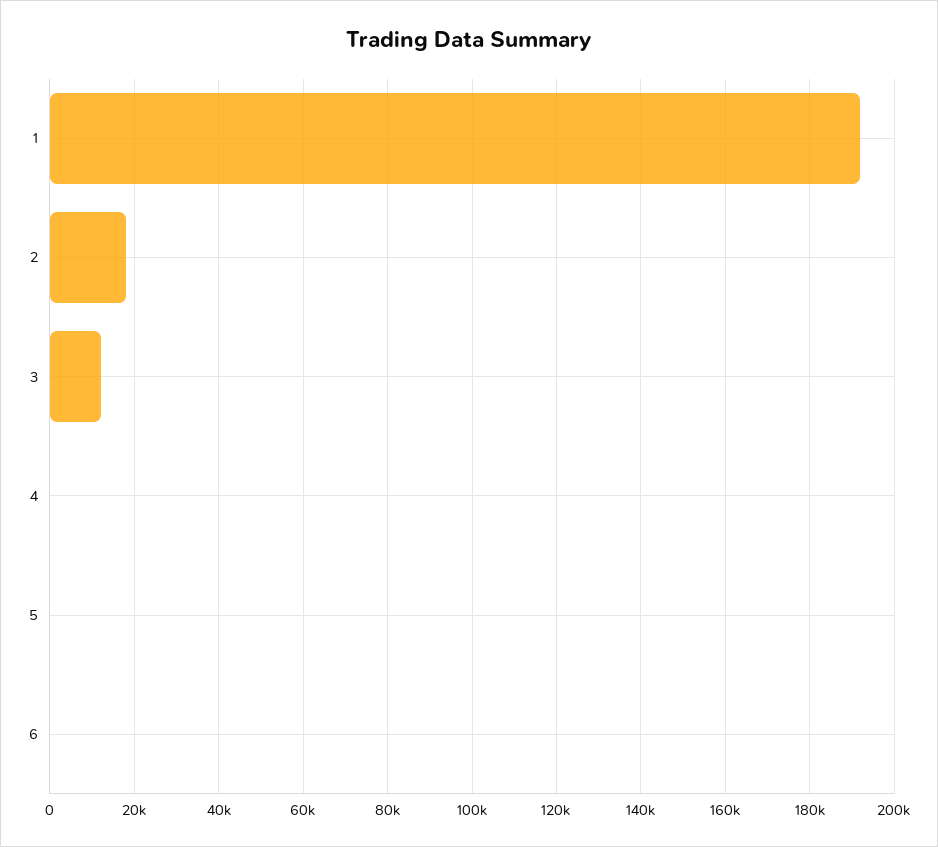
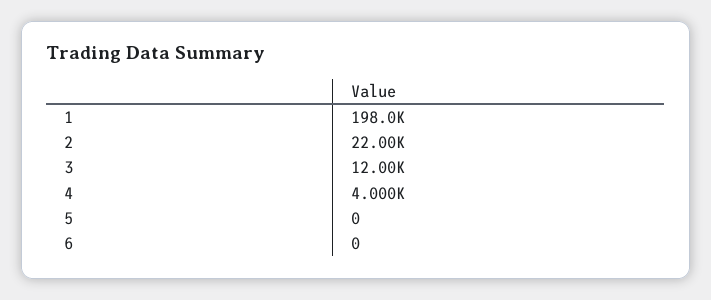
1: 192000 -> 198000
2: 18000 -> 22000
4: 0 -> 4000

